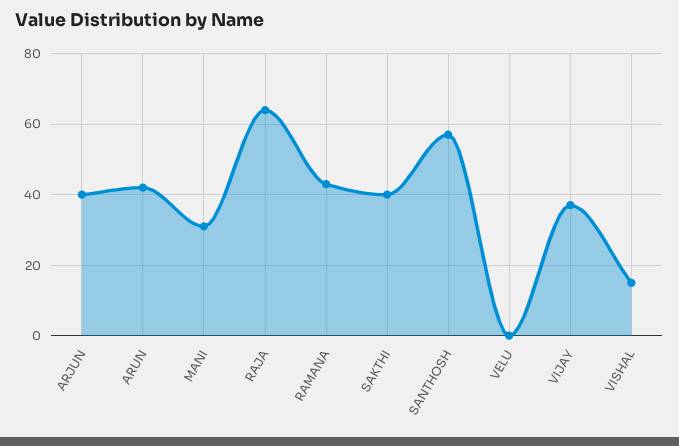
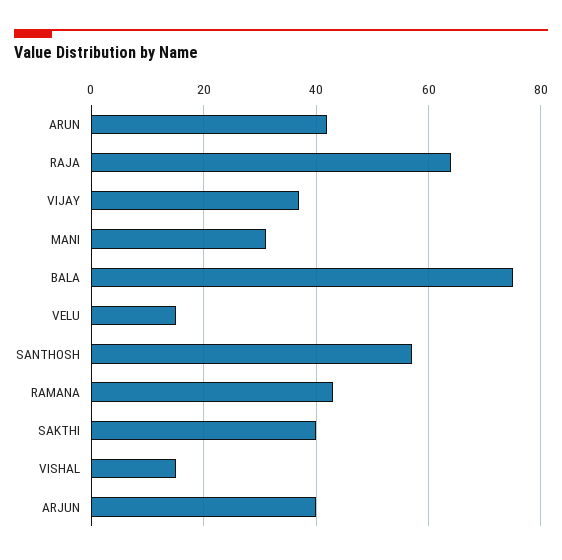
VELU: 0 -> 15
BALA: none -> 75

